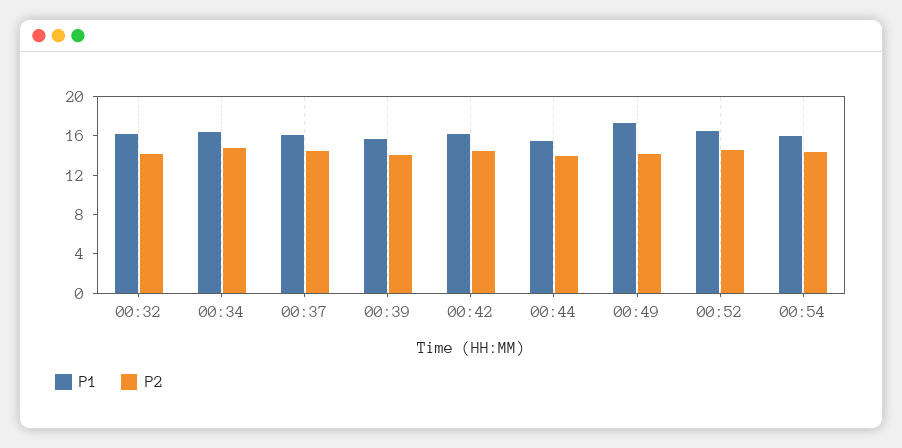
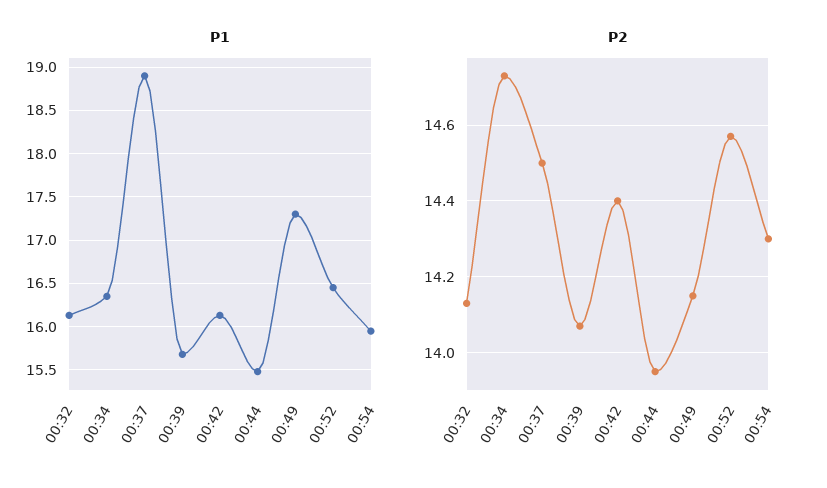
P1, 00:37: 16 -> 18.9

